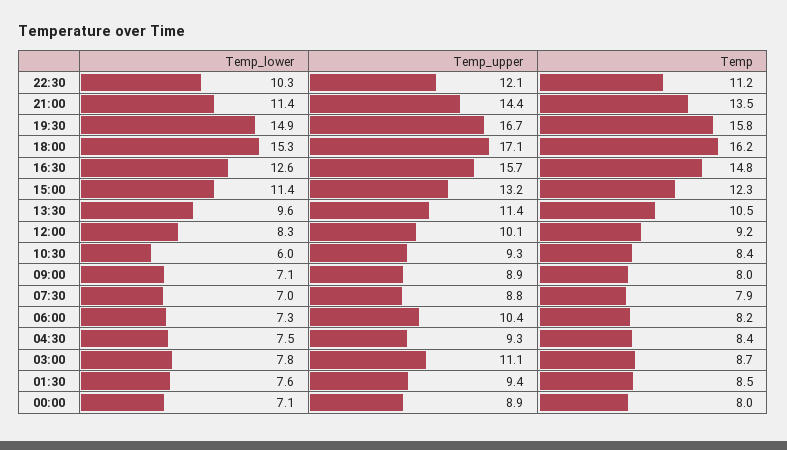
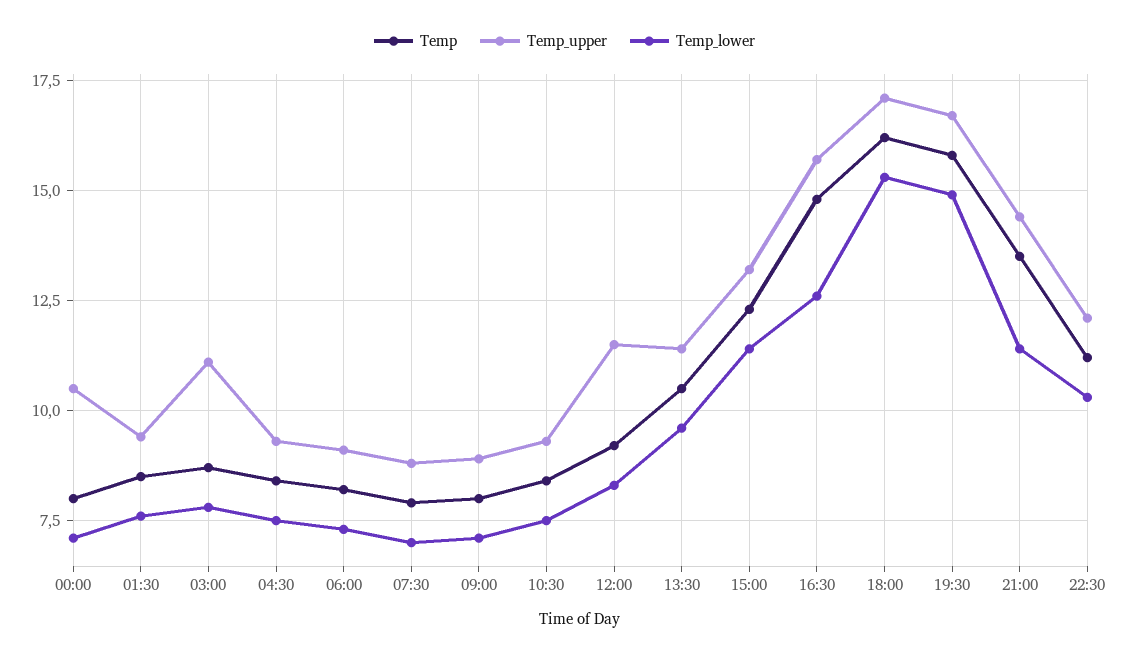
Temp_upper, 12:00: 10.1 -> 11.5
Temp_lower, 10:30: 6 -> 7.5
Temp_upper, 06:00: 10.4 -> 9
Temp_upper, 00:00: 8.9 -> 10.5

